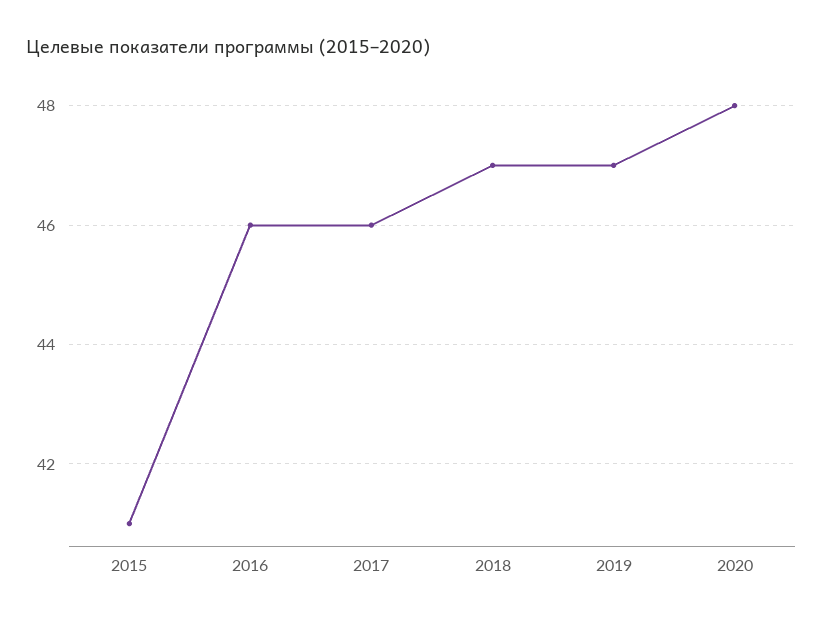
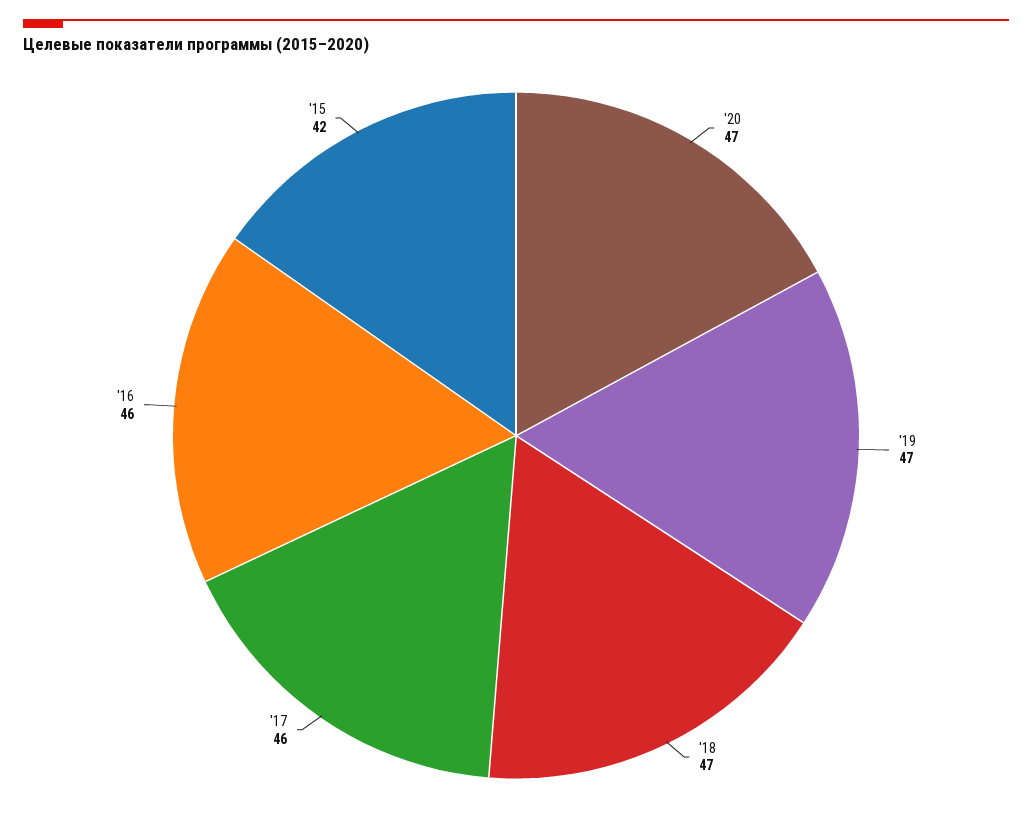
2015: 41 -> 42
2020: 48 -> 47

